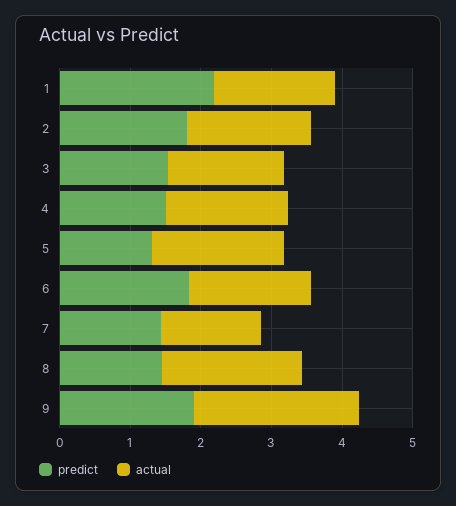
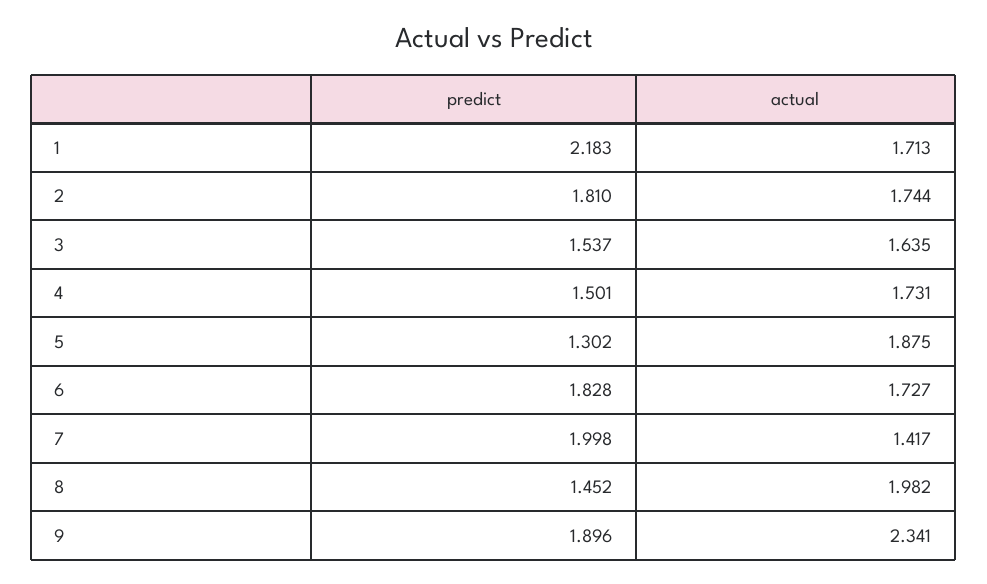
predict, 7: 1.4 -> 1.998

